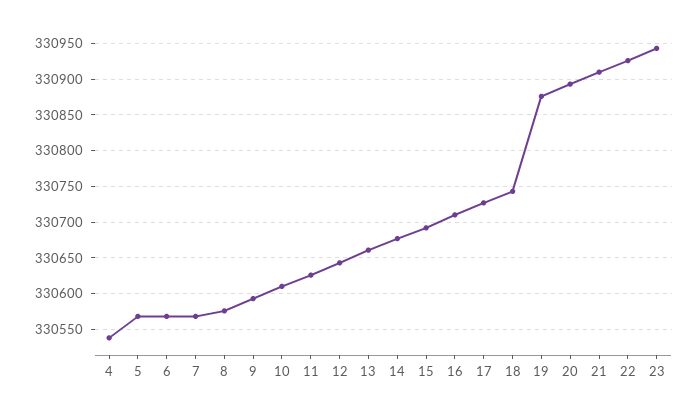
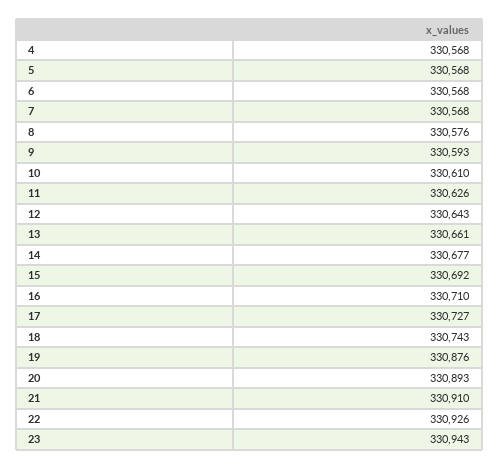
4: 330540 -> 330568

